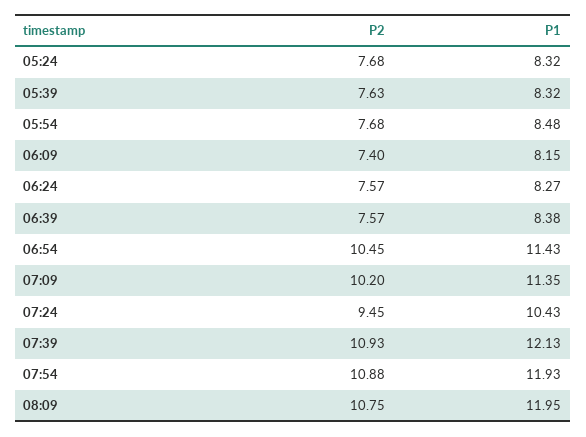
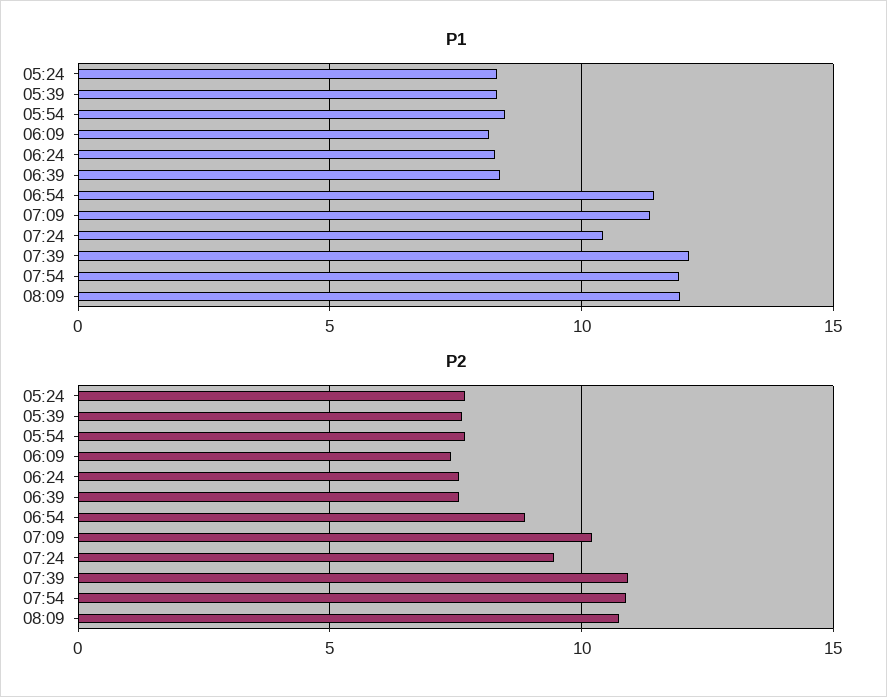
P2, 06:54: 10.45 -> 9

